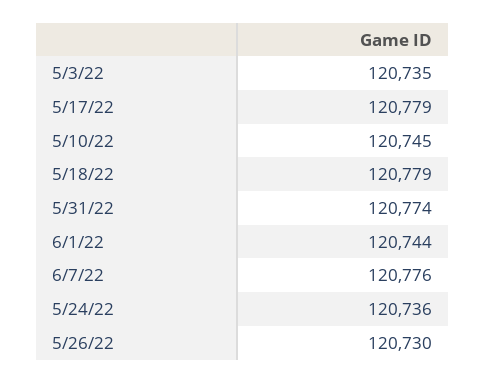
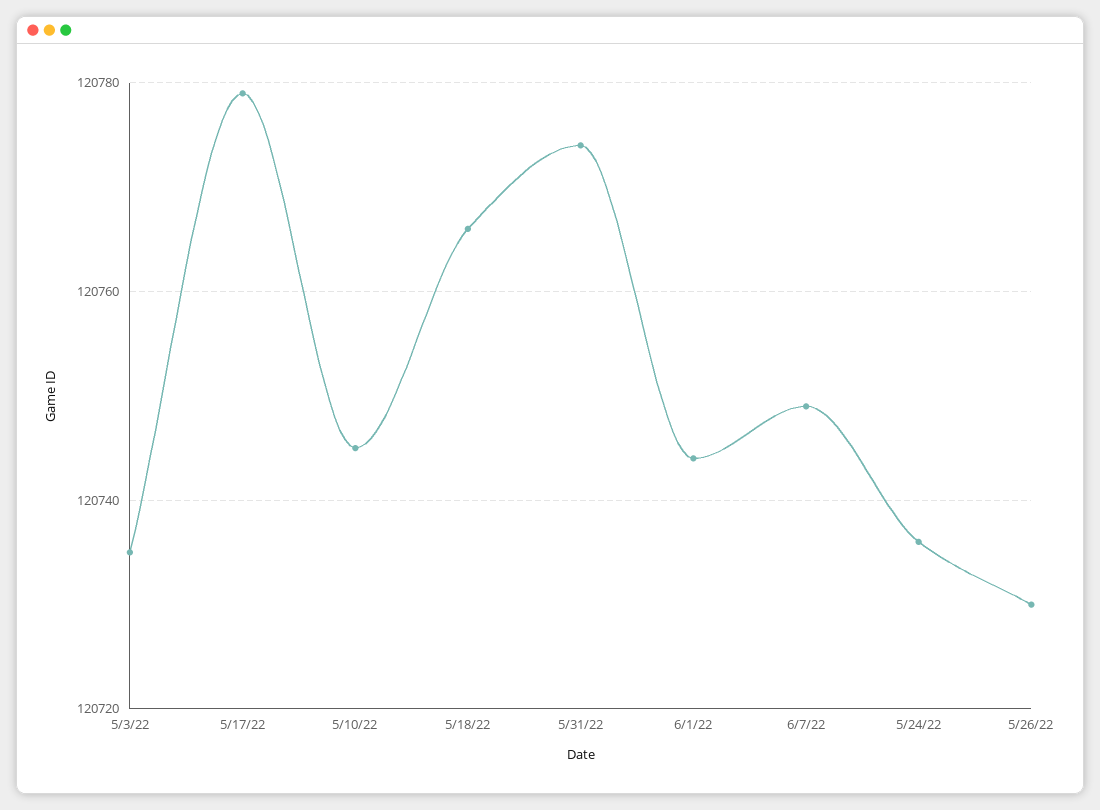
5/18/22: 120779 -> 120765
6/7/22: 120776 -> 120750

